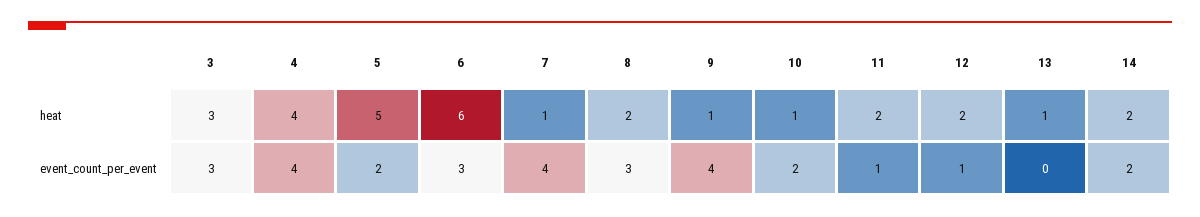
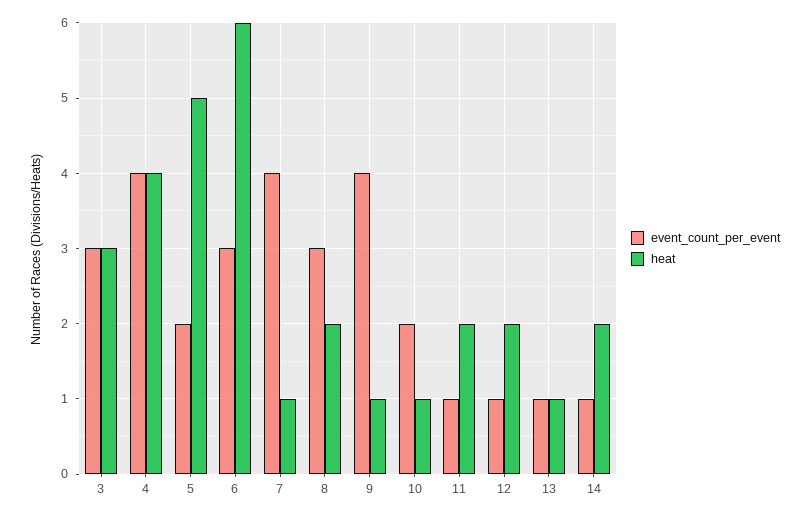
event_count_per_event, 13: 0 -> 1
event_count_per_event, 14: 2 -> 1

